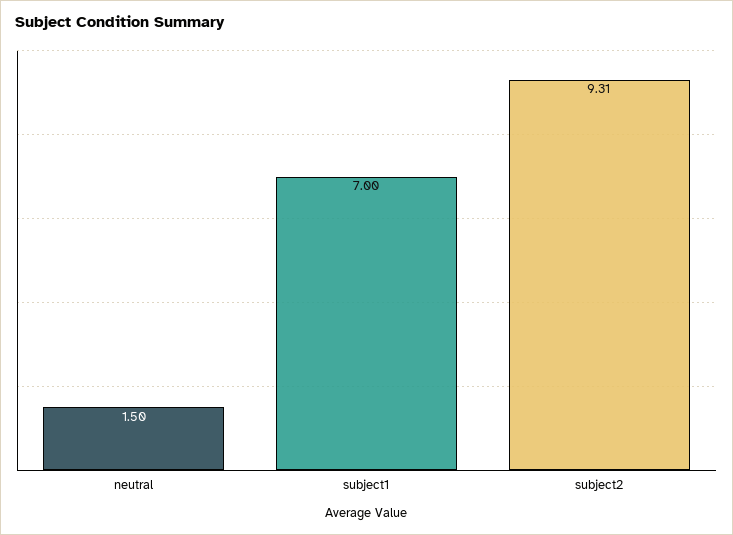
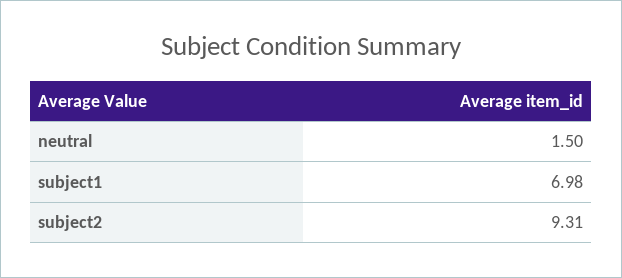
subject1: 7 -> 6.98

